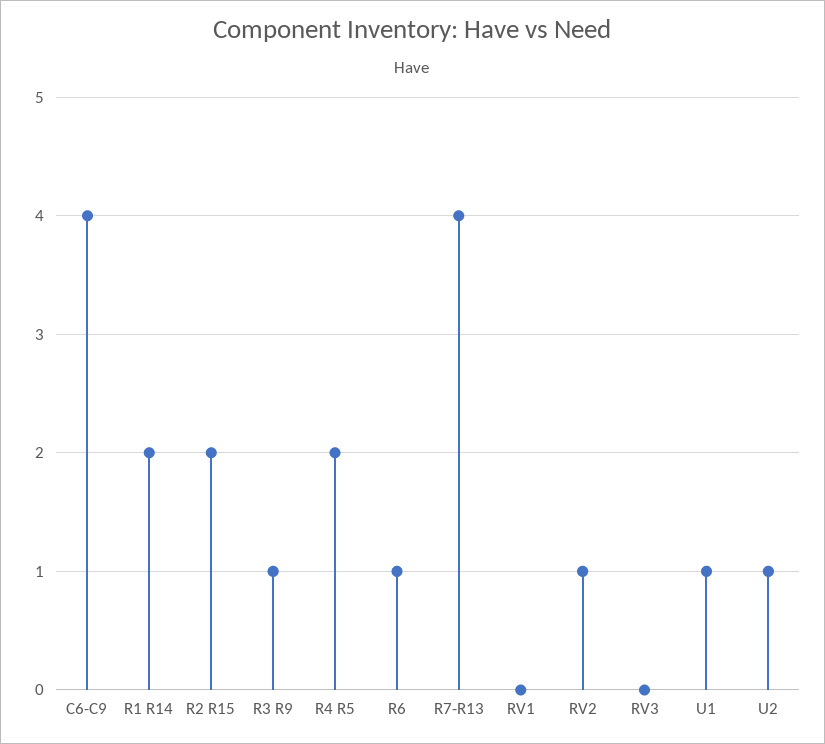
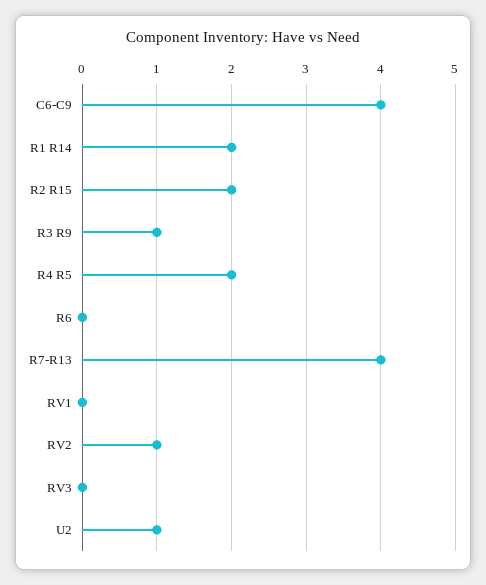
R6: 1 -> 0
U1: 1 -> none

